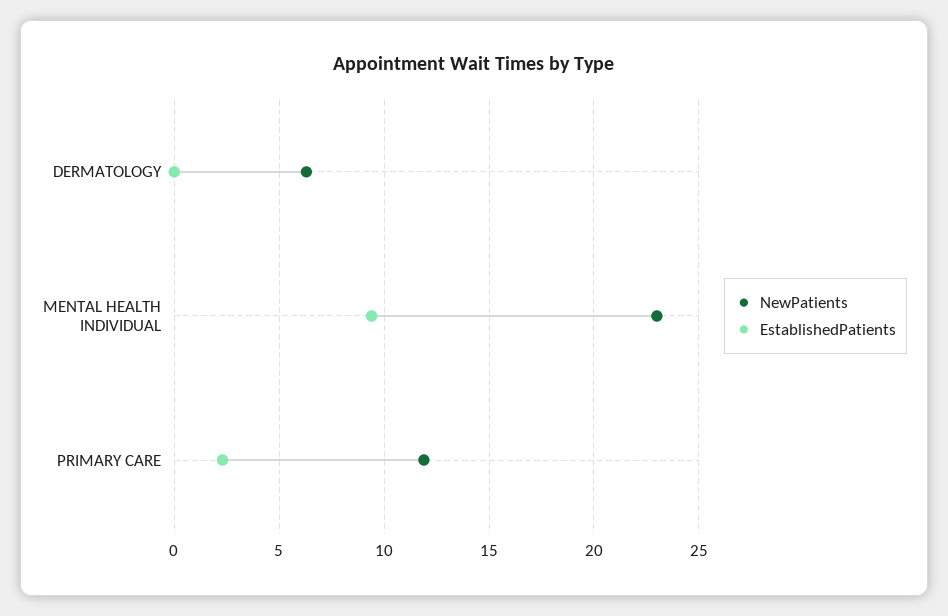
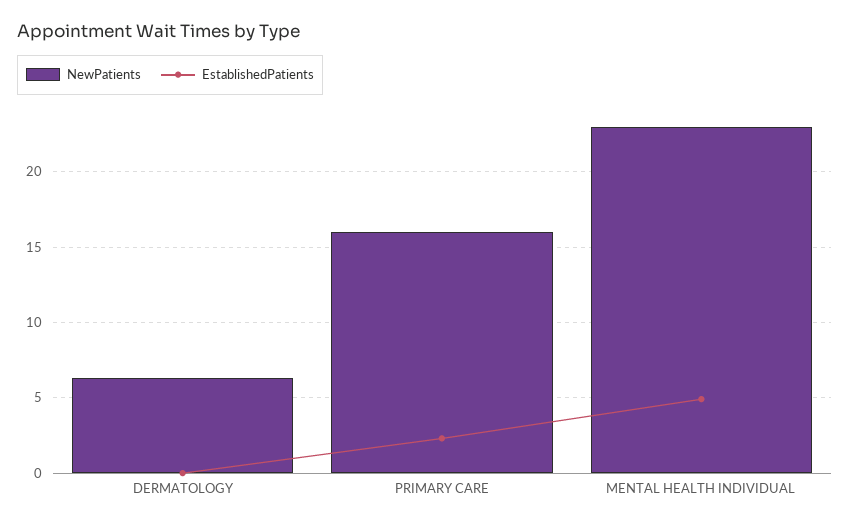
EstablishedPatients, MENTAL HEALTH INDIVIDUAL: 9.5 -> 5
NewPatients, PRIMARY CARE: 12 -> 16

